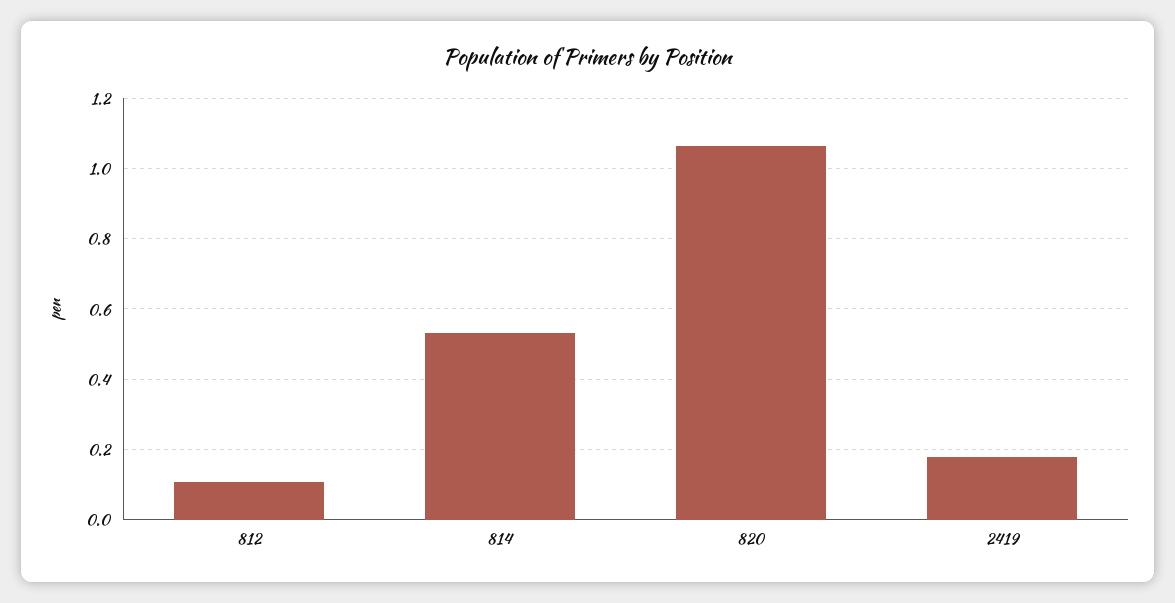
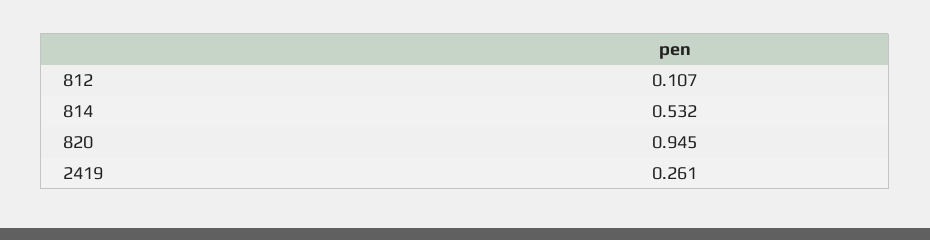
820: 1.06 -> 0.945
2419: 0.18 -> 0.261

